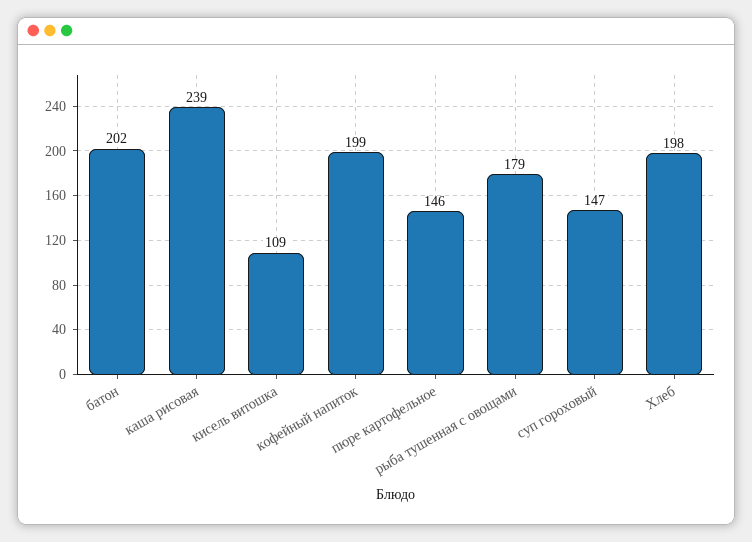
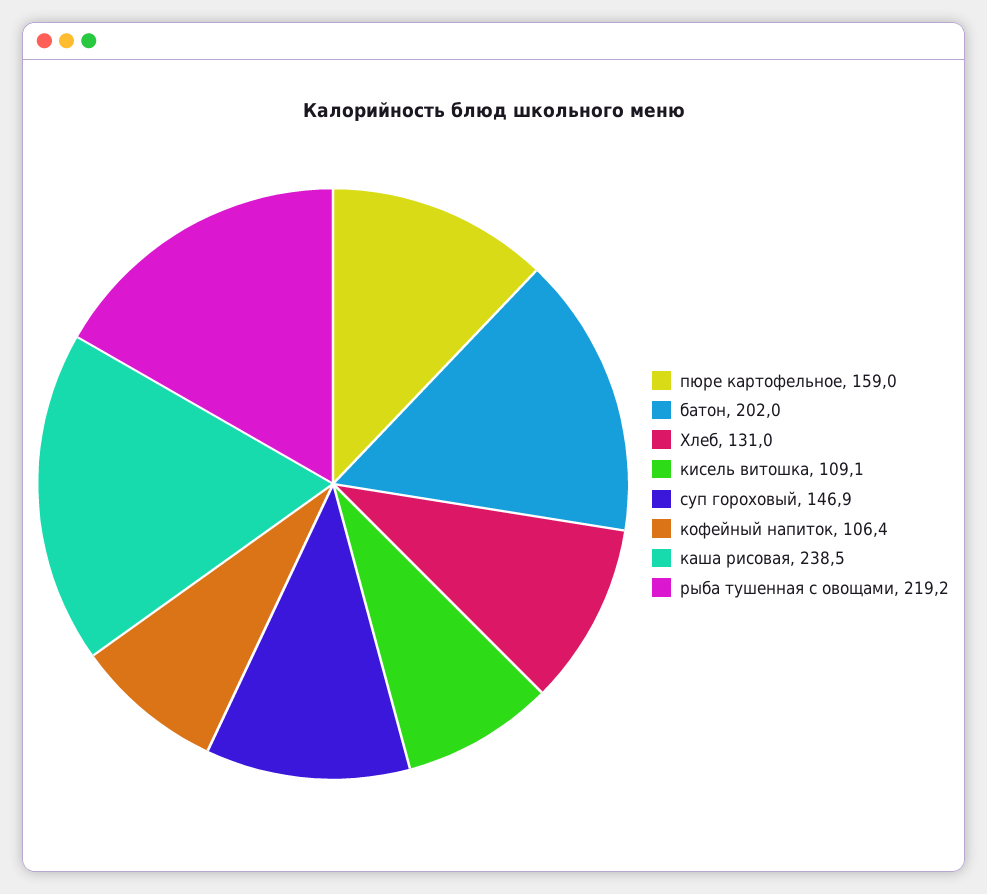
кофейный напиток: 199 -> 106.4
пюре картофельное: 146 -> 159
рыба тушенная с овощами: 179 -> 219.2
Хлеб: 198 -> 131

